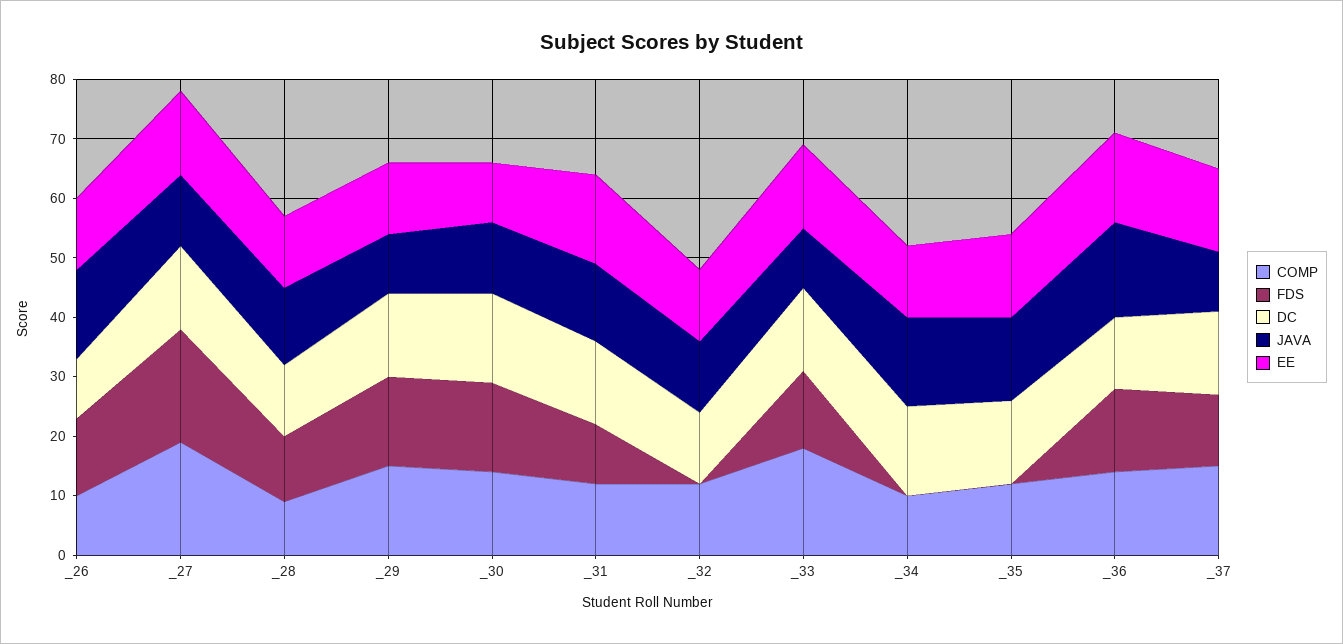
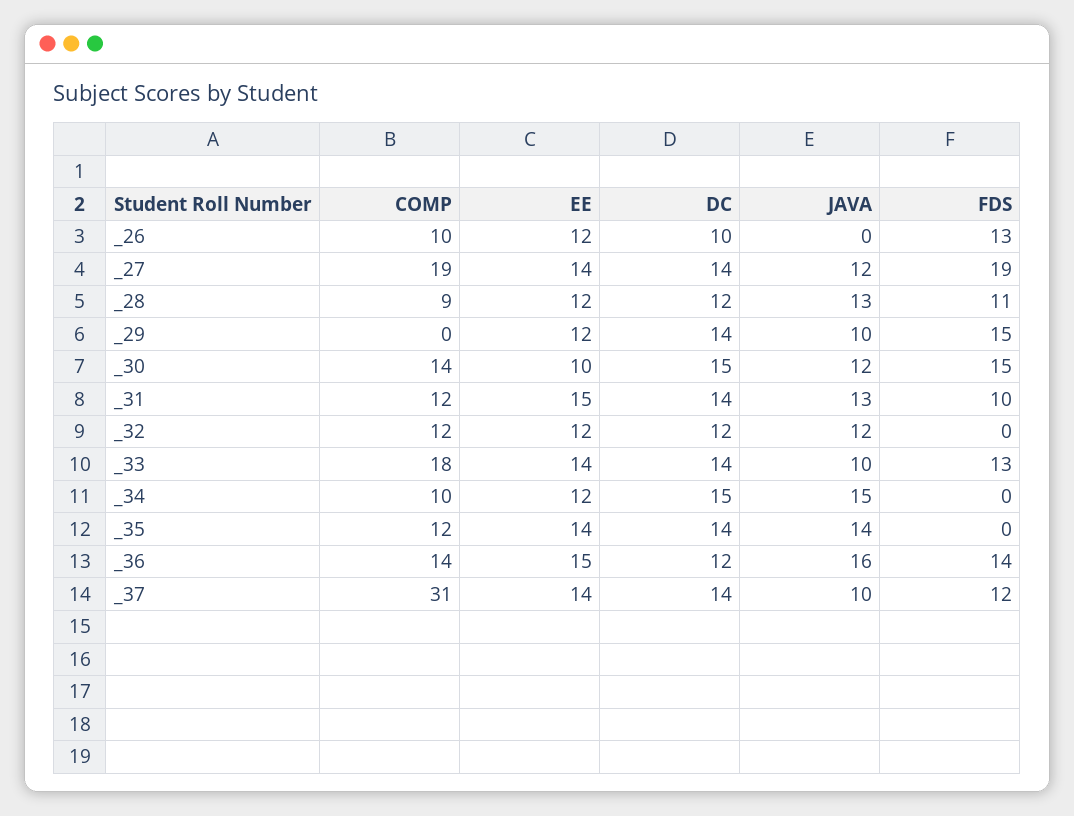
JAVA, _26: 15 -> 0
COMP, _29: 15 -> 0
COMP, _37: 15 -> 31

